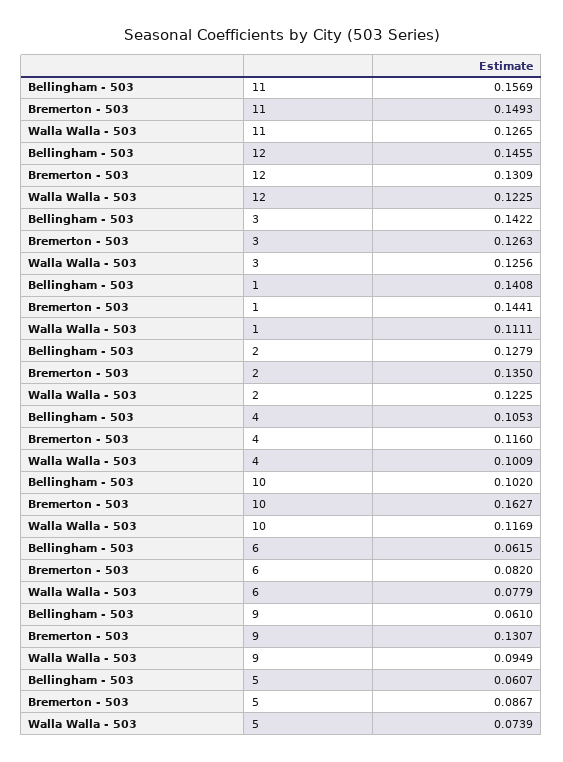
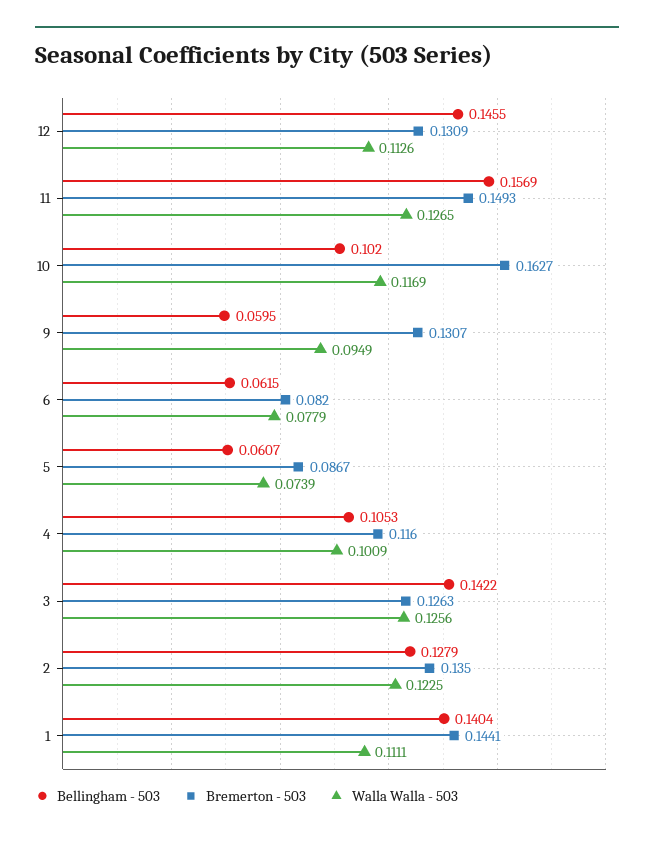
Walla Walla - 503, 12: 0.1225 -> 0.1126
Bellingham - 503, 1: 0.1408 -> 0.1404
Bellingham - 503, 9: 0.061 -> 0.0595

